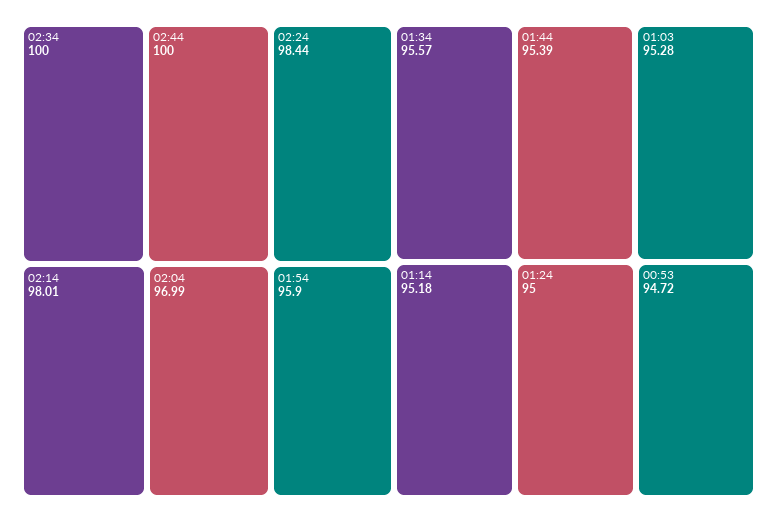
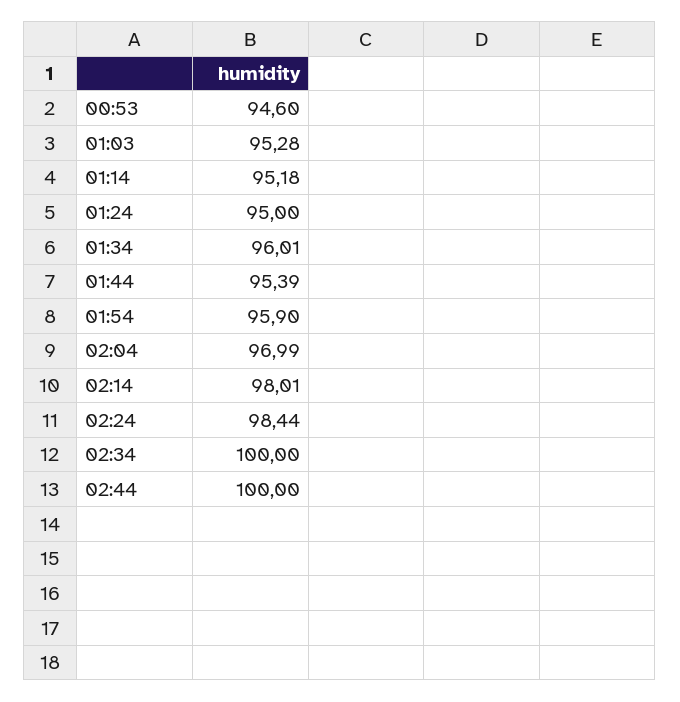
01:34: 95.57 -> 96.01
00:53: 94.72 -> 94.6

